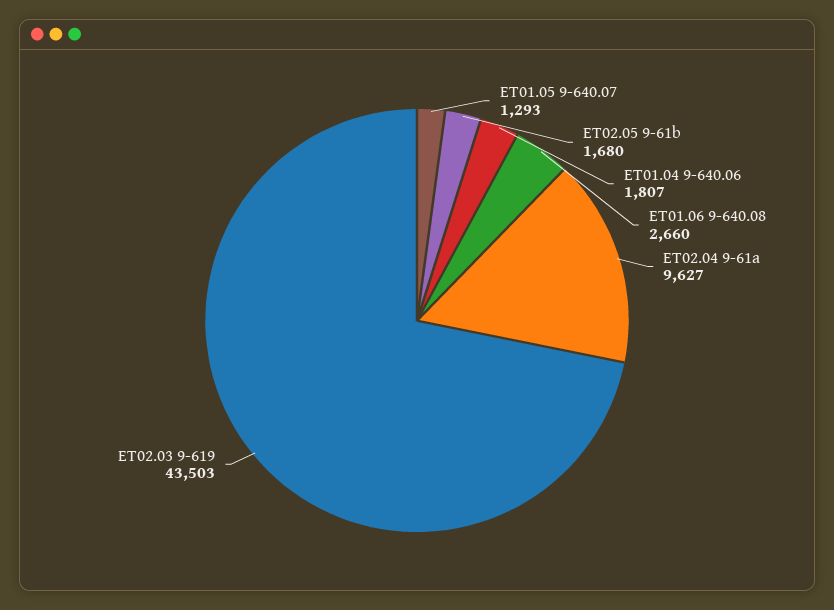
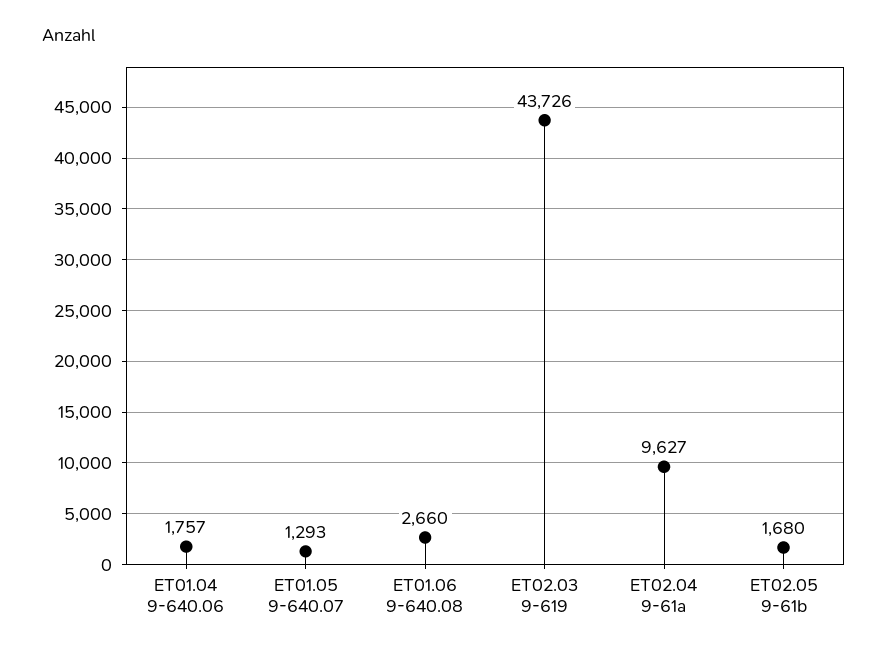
ET01.04 9-640.06: 1807 -> 1757
ET02.03 9-619: 43503 -> 43726

